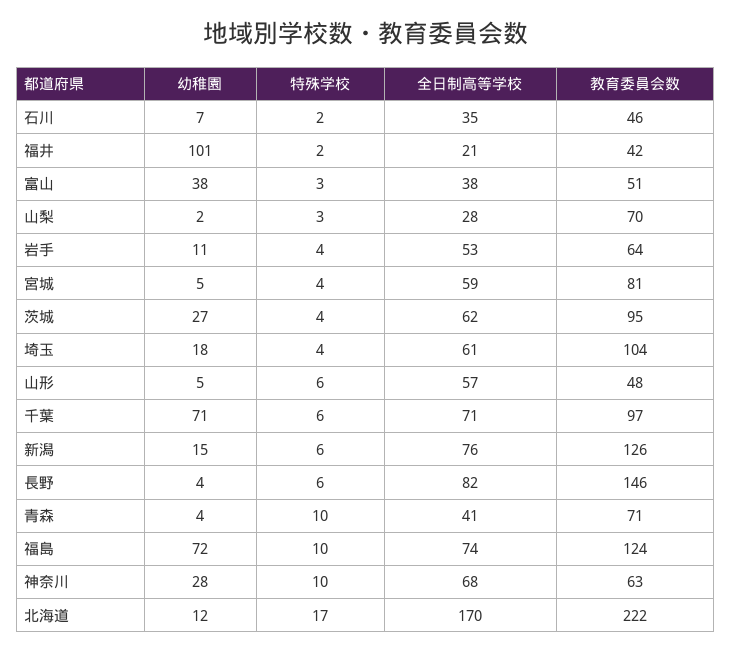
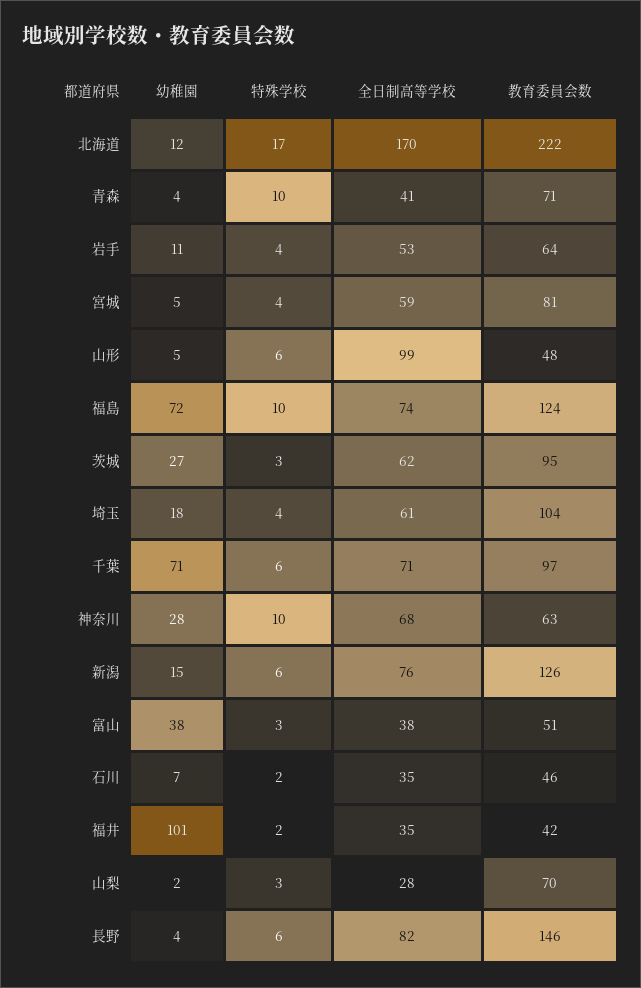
全日制高等学校, 福井: 21 -> 35
特殊学校, 茨城: 4 -> 3
全日制高等学校, 山形: 57 -> 99

